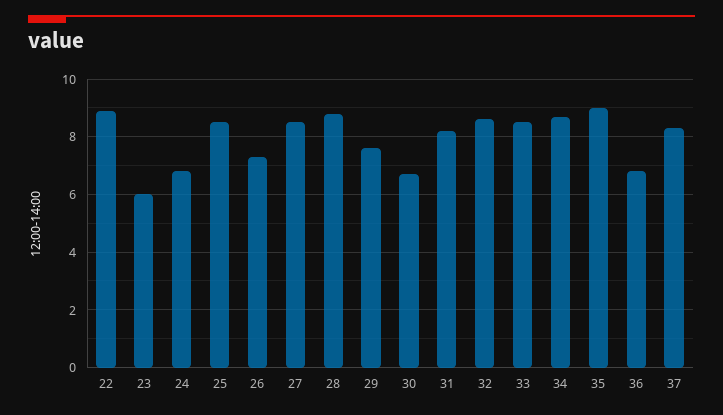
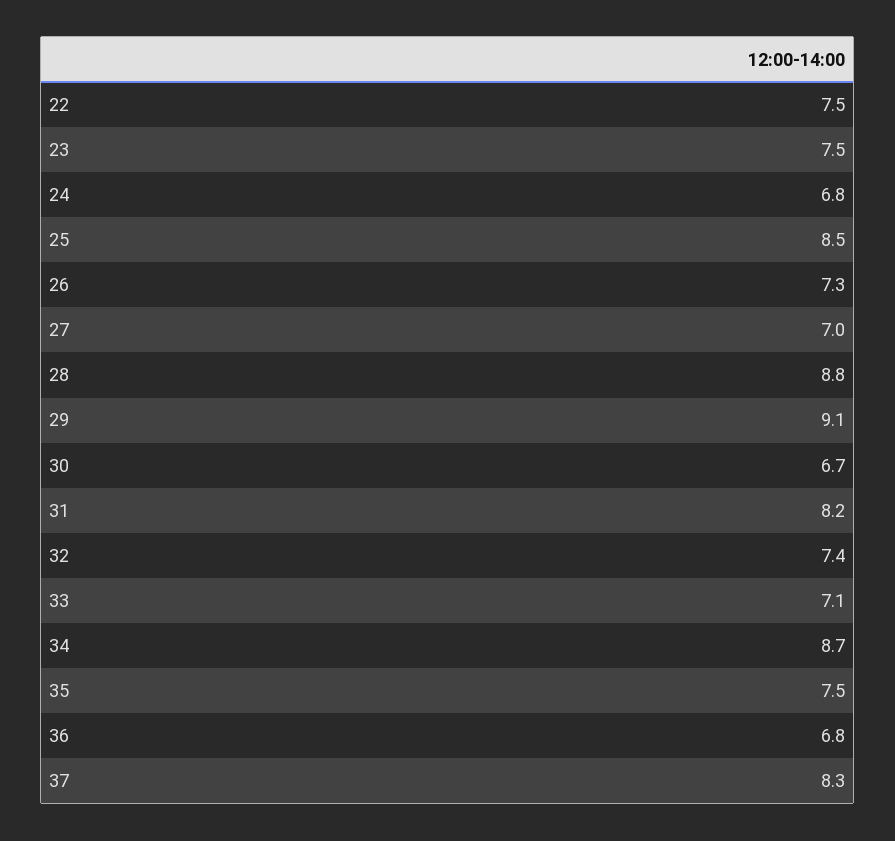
22: 9 -> 7.5
23: 6 -> 7.5
27: 8.5 -> 7
29: 7.5 -> 9.1
32: 8.5 -> 7.4
33: 8.5 -> 7.1
35: 9 -> 7.5

